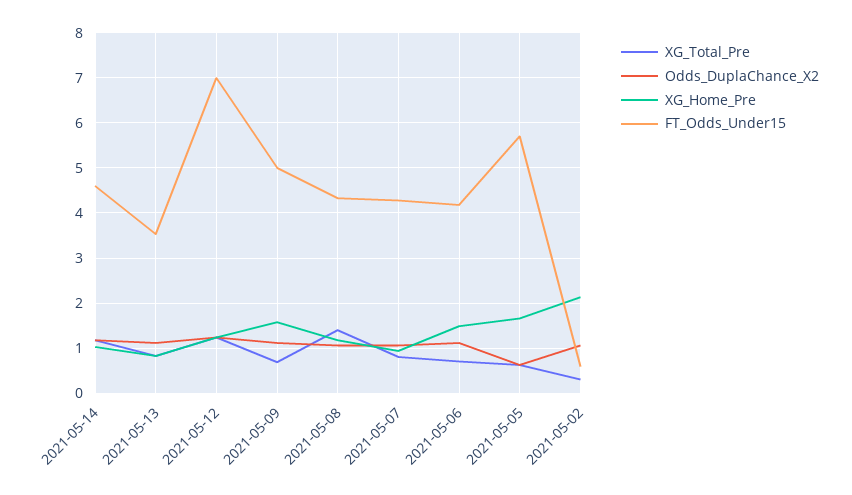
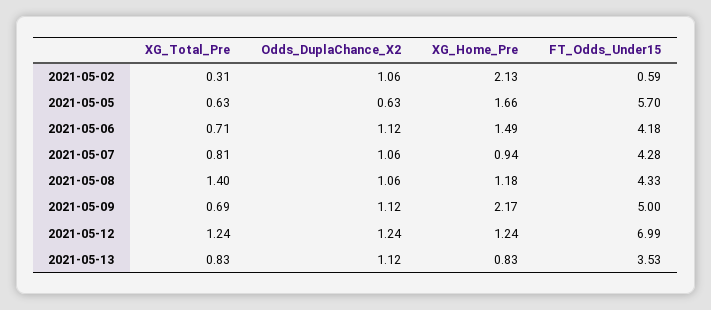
XG_Total_Pre, 2021-05-14: 1.2 -> none
Odds_DuplaChance_X2, 2021-05-14: 1.2 -> none
XG_Home_Pre, 2021-05-14: 1 -> none
FT_Odds_Under15, 2021-05-14: 4.6 -> none
XG_Home_Pre, 2021-05-09: 1.6 -> 2.17

